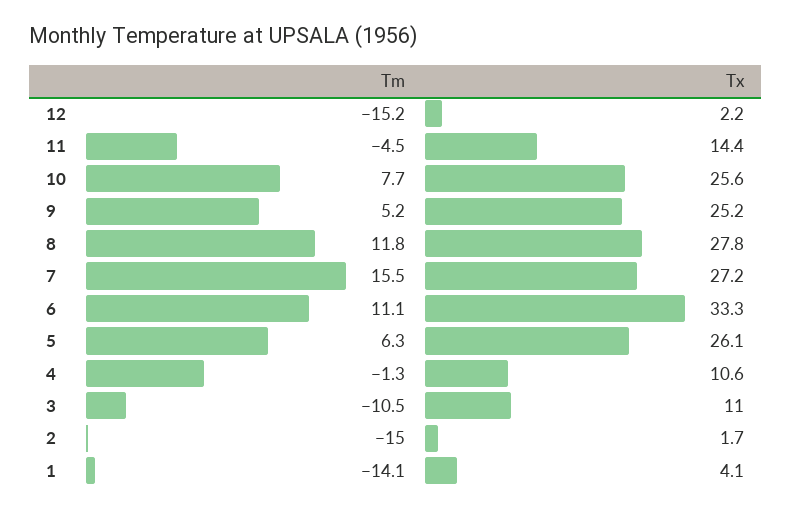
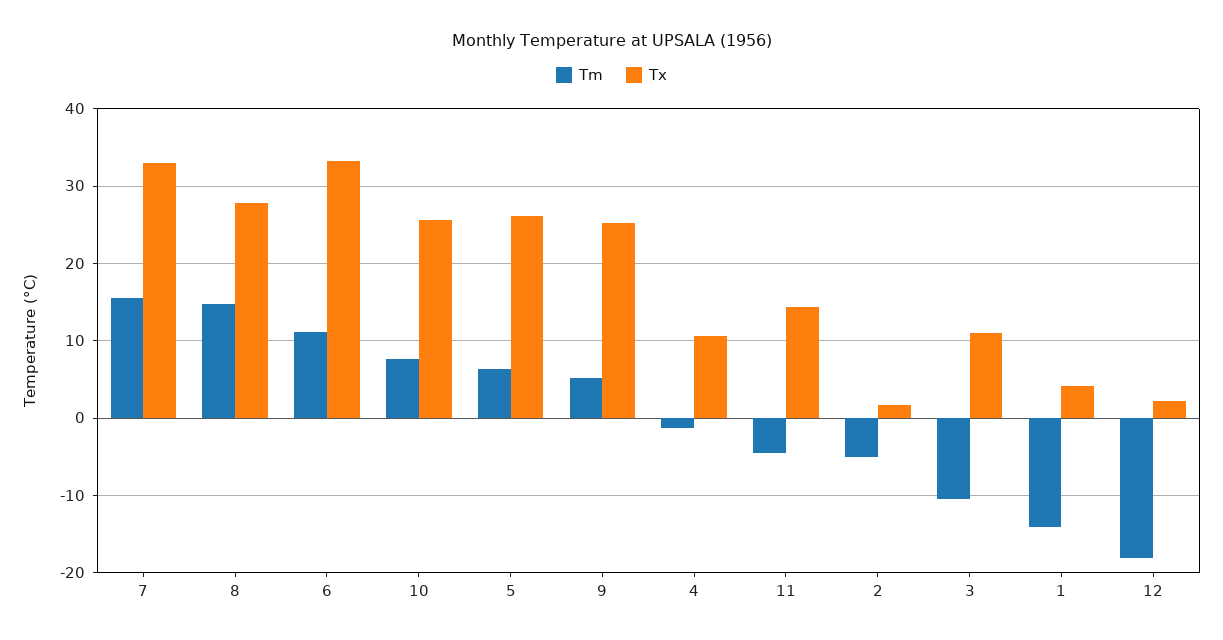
Tm, 12: -15.2 -> -18
Tm, 8: 11.8 -> 15
Tx, 7: 27.2 -> 33
Tm, 2: -15 -> -5

